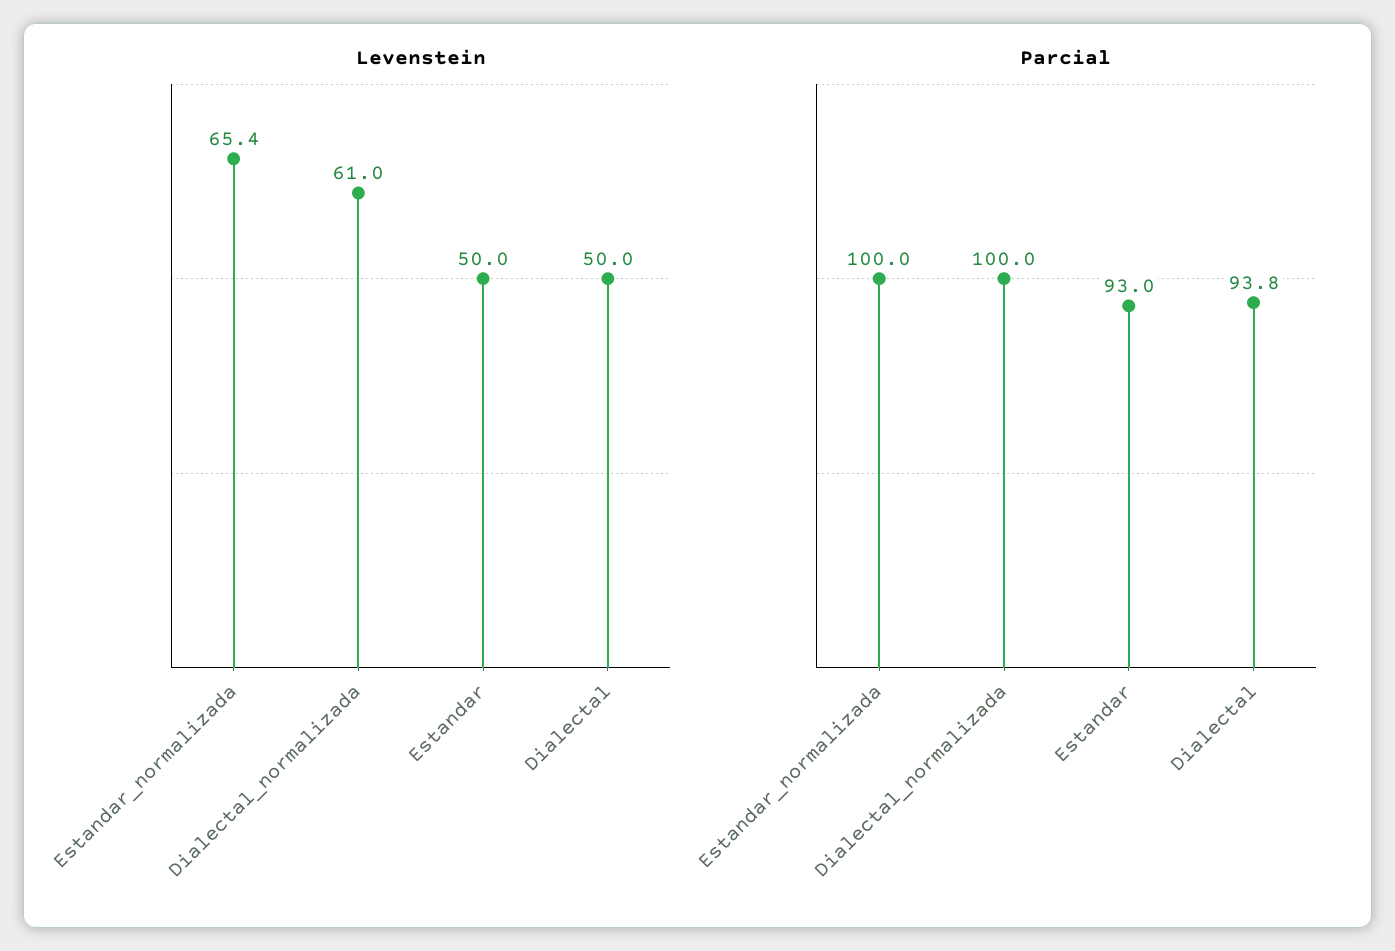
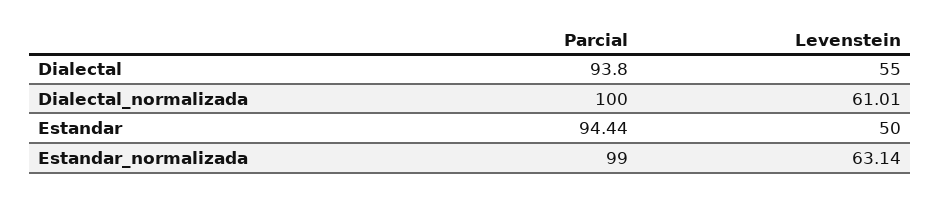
Levenstein, Estandar_normalizada: 65.4 -> 63.14
Levenstein, Dialectal: 50 -> 55
Parcial, Estandar_normalizada: 100 -> 99
Parcial, Estandar: 93 -> 94.44

